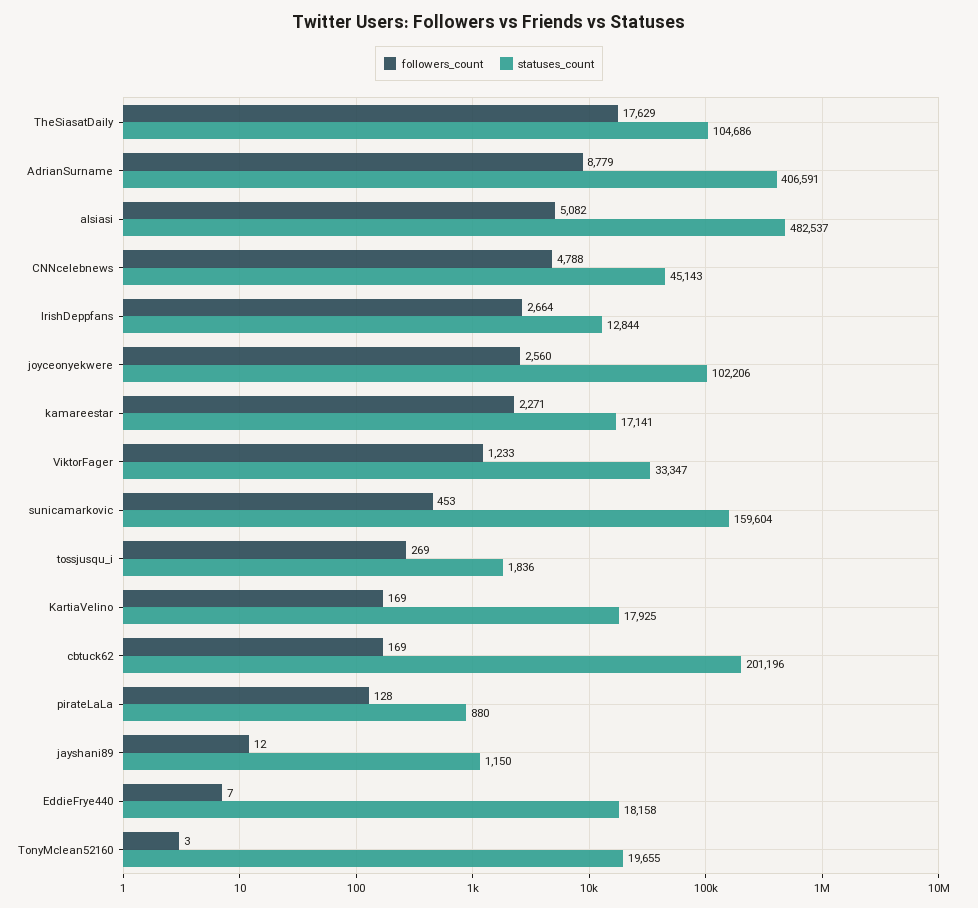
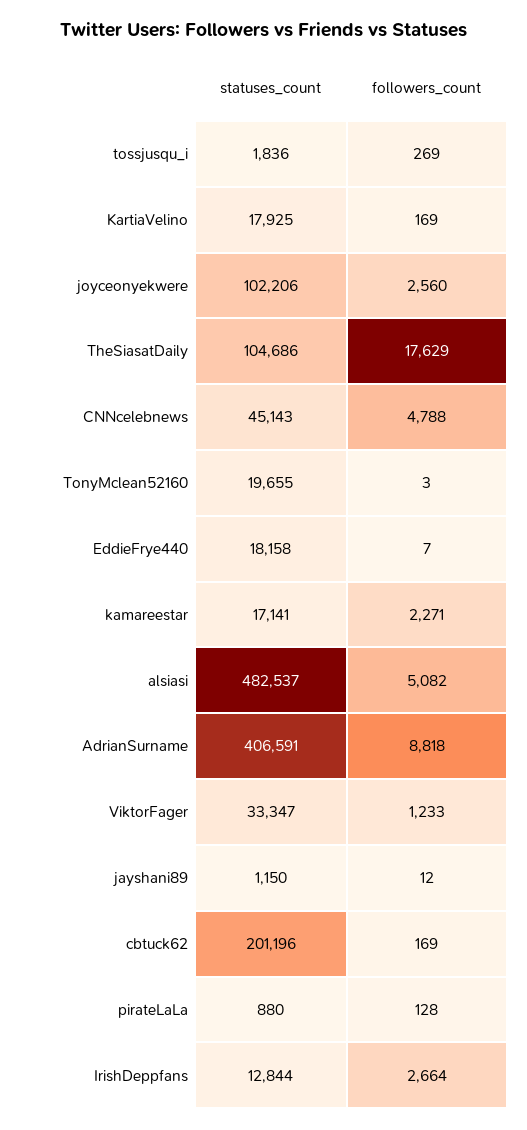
followers_count, AdrianSurname: 8779 -> 8818
followers_count, sunicamarkovic: 453 -> none
statuses_count, sunicamarkovic: 159604 -> none

